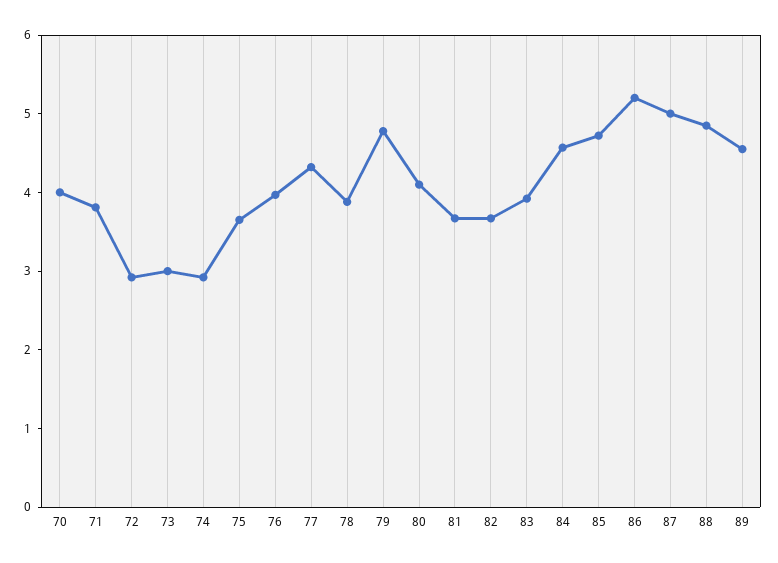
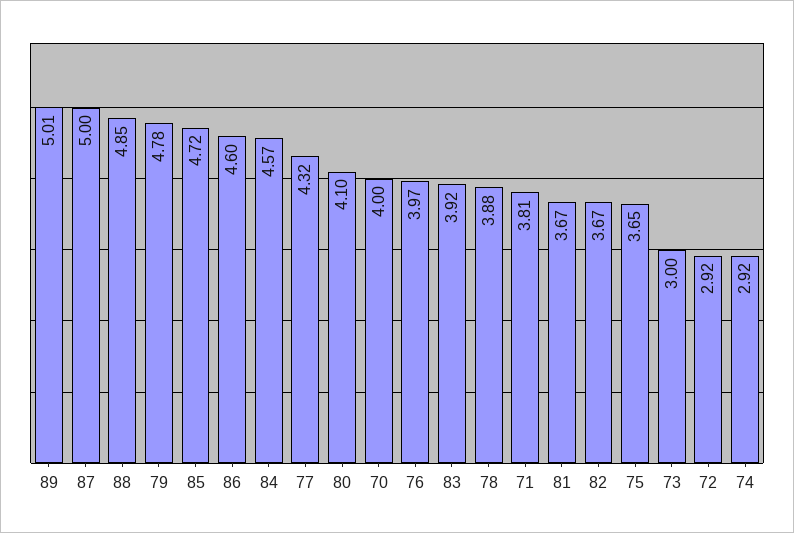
86: 5.2 -> 4.6
89: 4.6 -> 5.01

